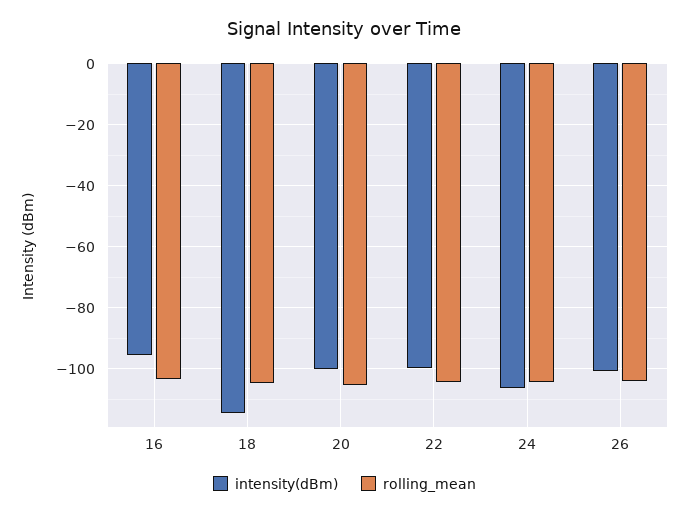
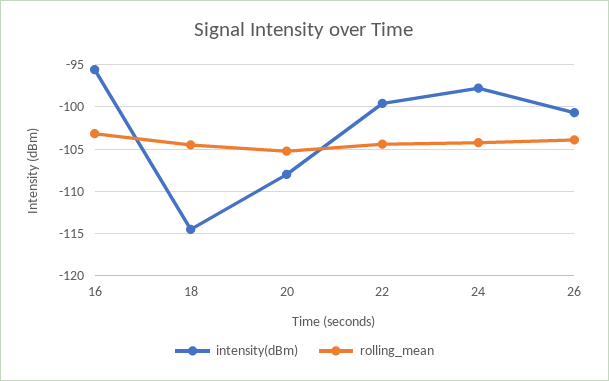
intensity(dBm), 20: -100 -> -108
intensity(dBm), 24: -106 -> -98

